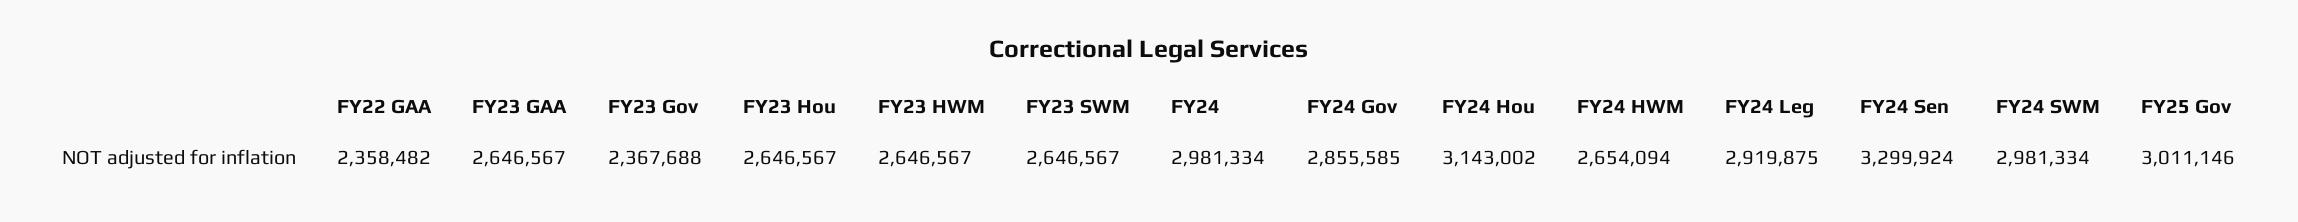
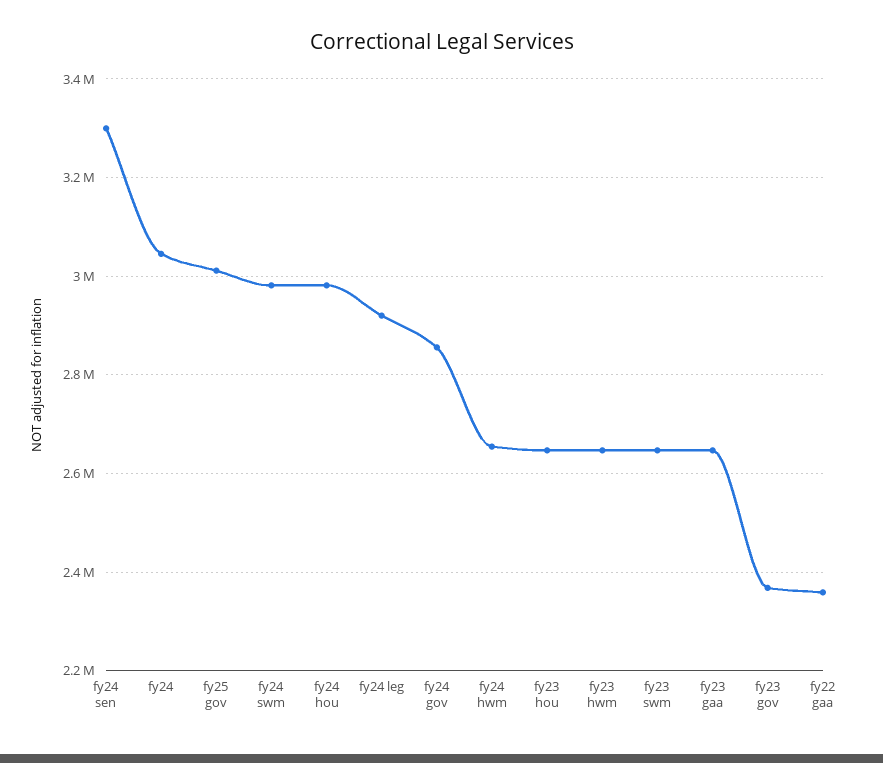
FY24: 2981334 -> 3040000
FY24 Hou: 3143002 -> 2980000

